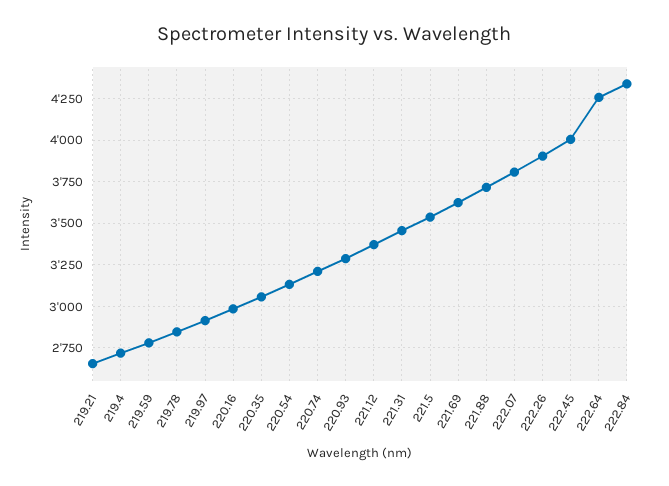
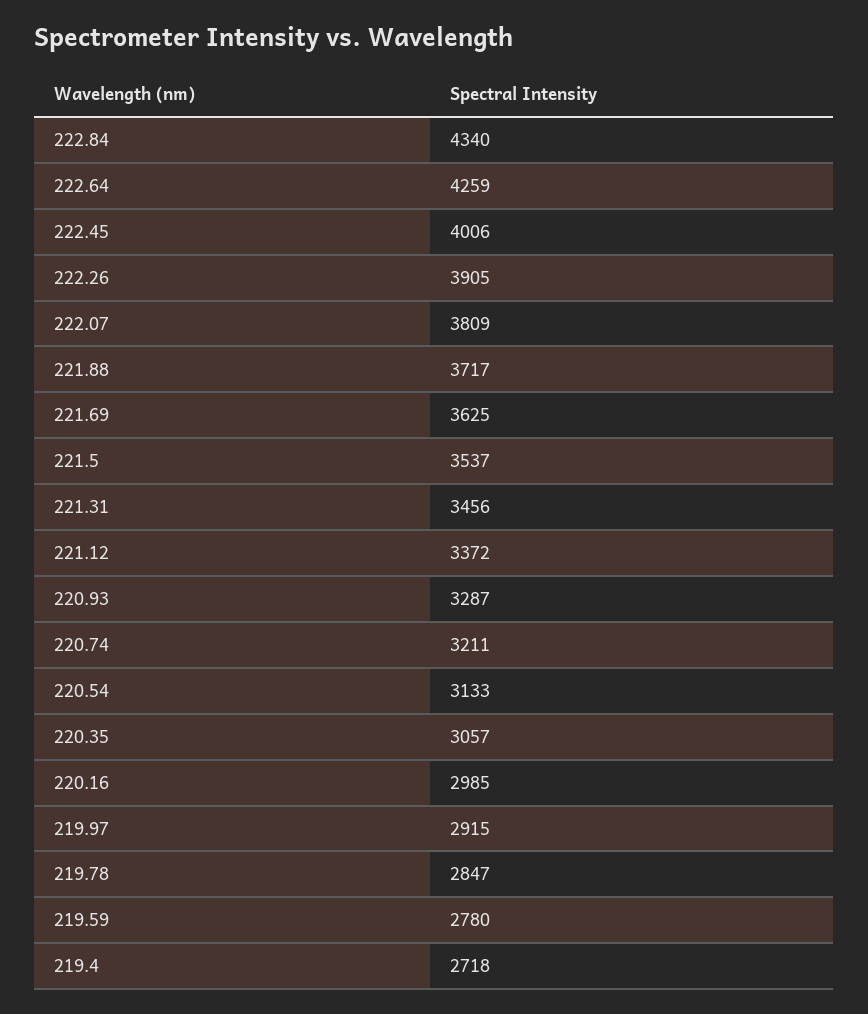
219.21: 2650 -> none

